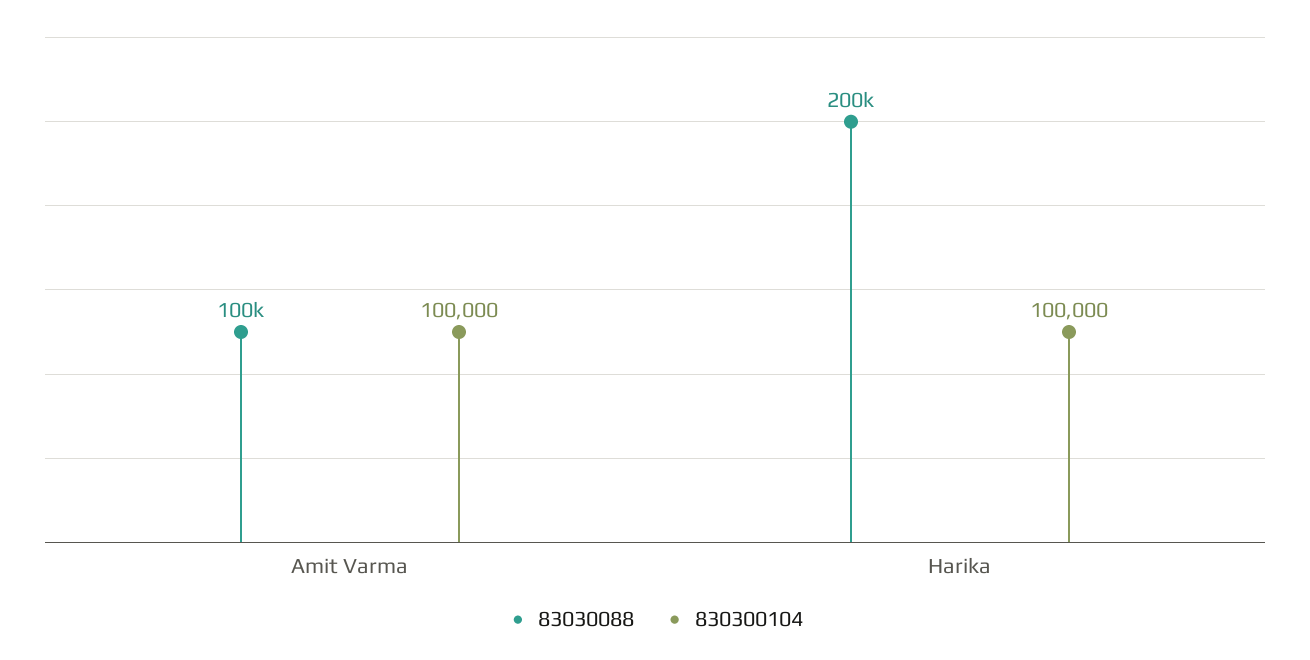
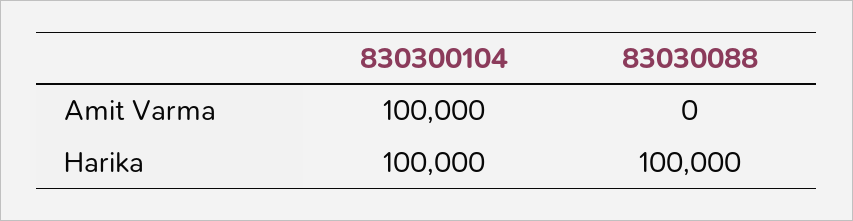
83030088, Amit Varma: 100000 -> 0
83030088, Harika: 200000 -> 100000

